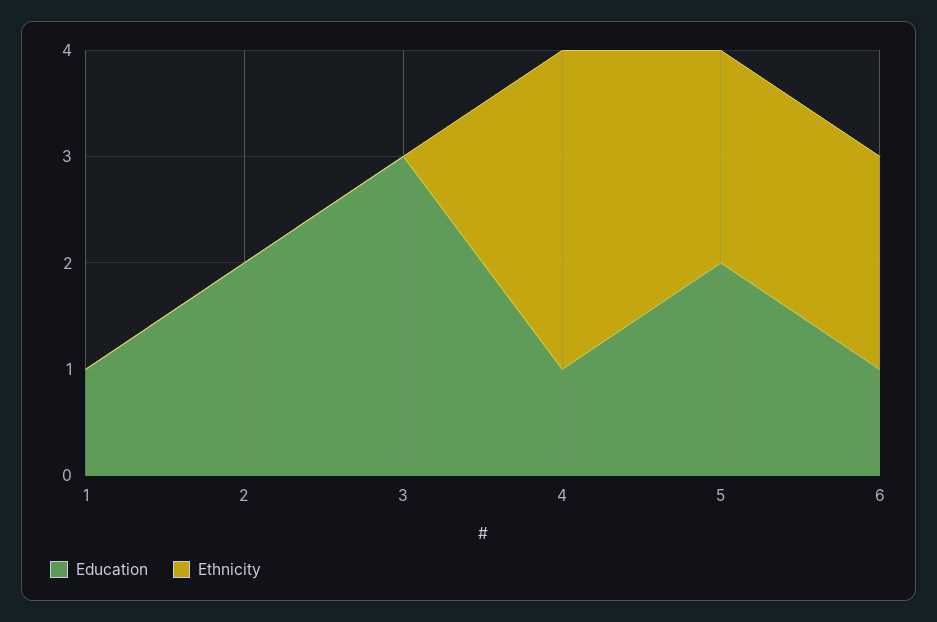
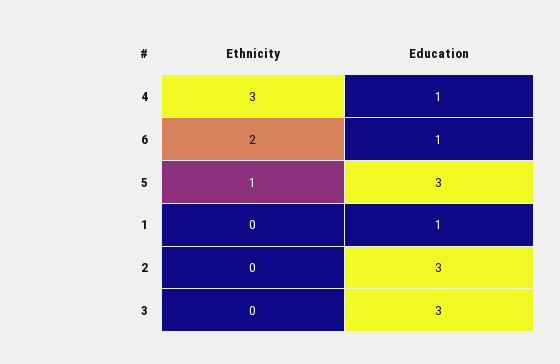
Education, 2: 2 -> 3
Education, 5: 2 -> 3
Ethnicity, 5: 2 -> 1

